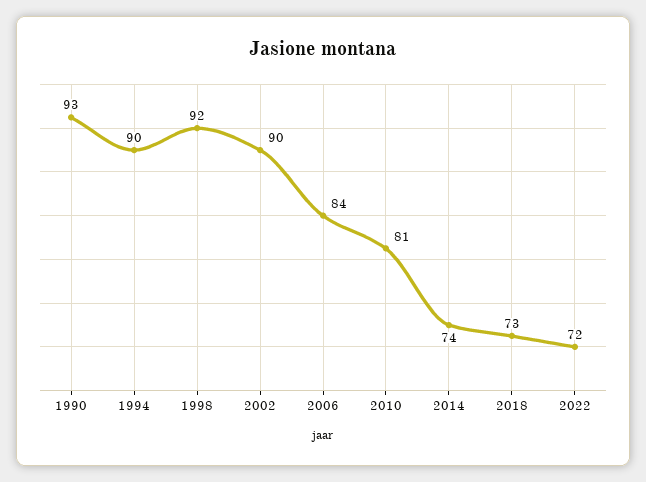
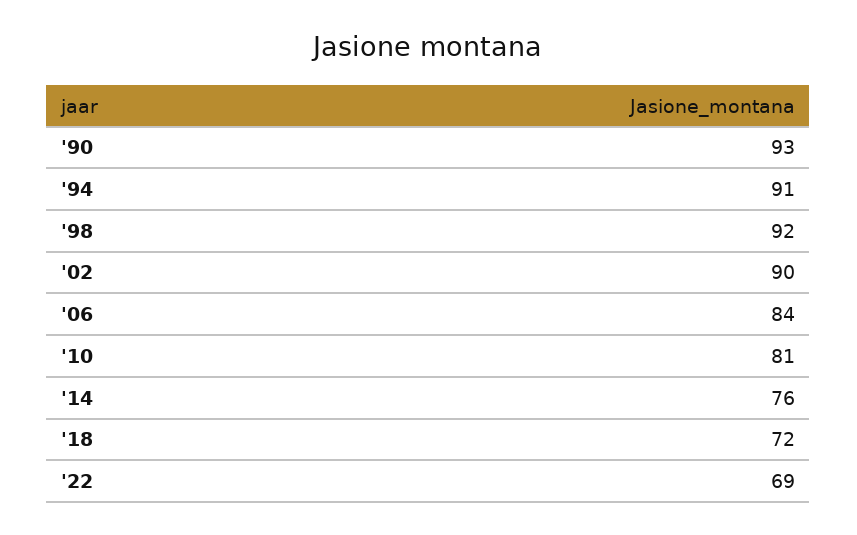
1994: 90 -> 91
2014: 74 -> 76
2018: 73 -> 72
2022: 72 -> 69

